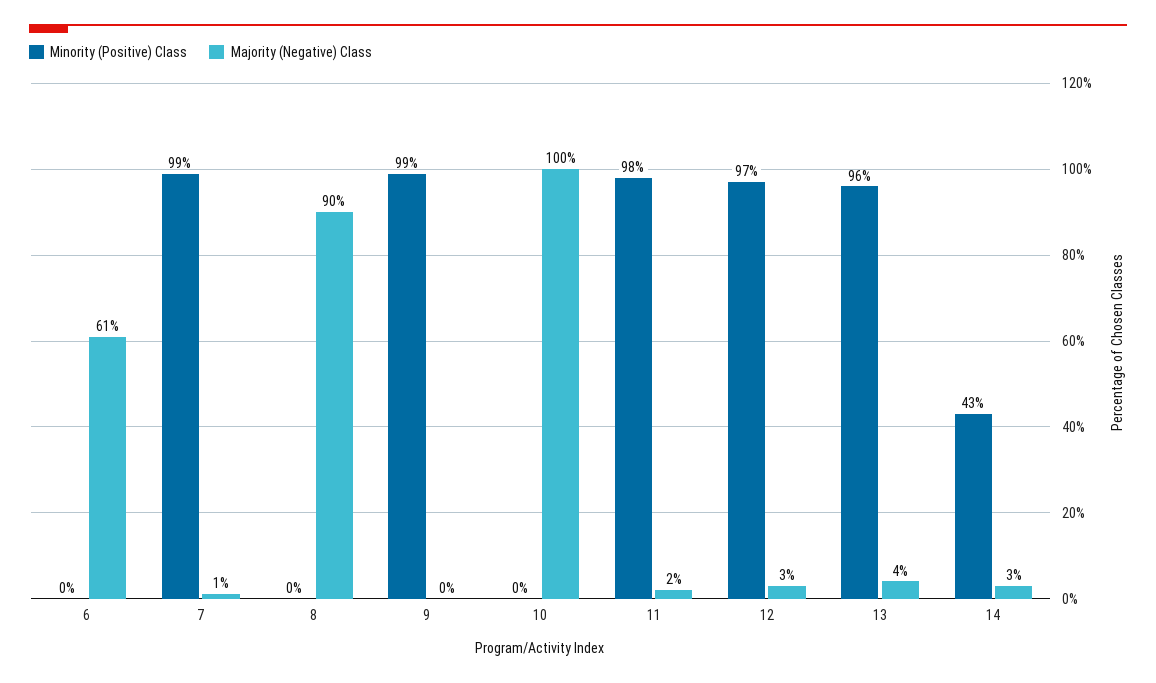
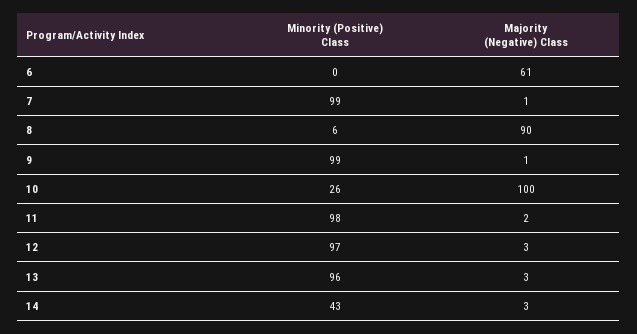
Minority (Positive) Class, 8: 0 -> 6
Majority (Negative) Class, 9: 0 -> 1
Minority (Positive) Class, 10: 0 -> 26
Majority (Negative) Class, 13: 4 -> 3

